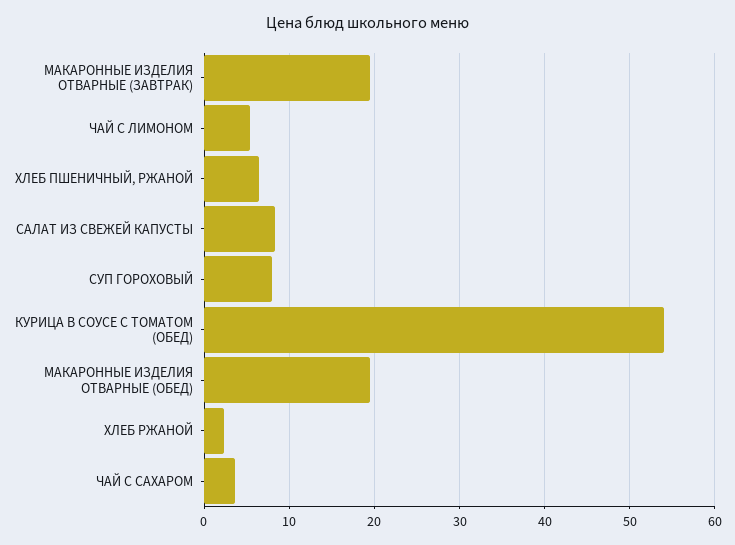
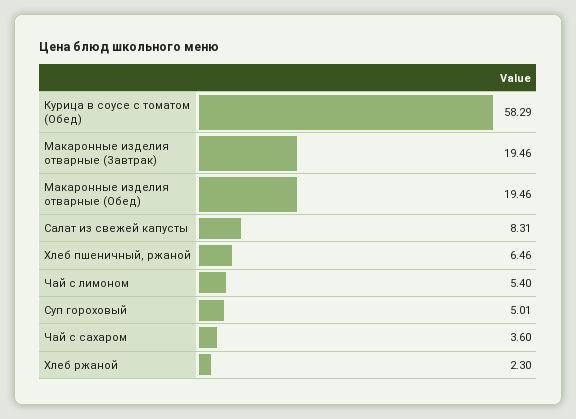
СУП ГОРОХОВЫЙ: 8 -> 5.01
КУРИЦА В СОУСЕ С ТОМАТОМ (ОБЕД): 54 -> 58.29

